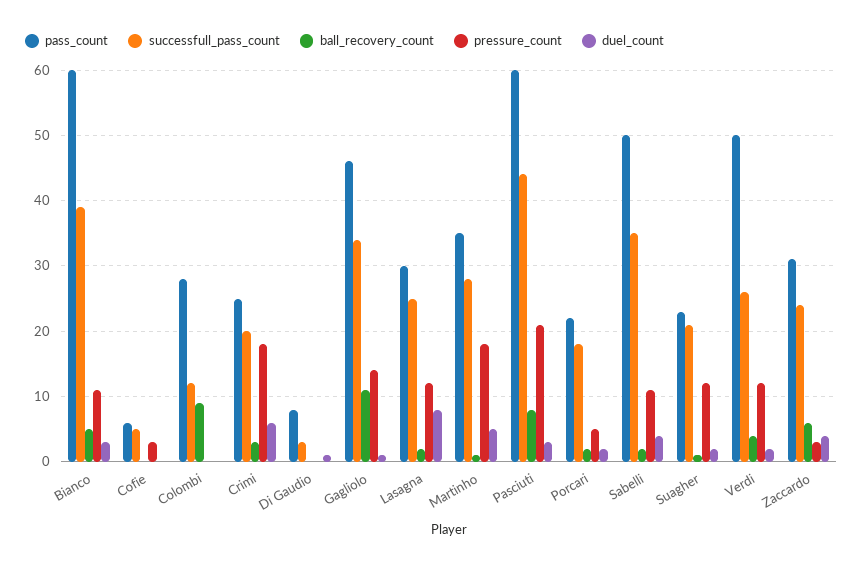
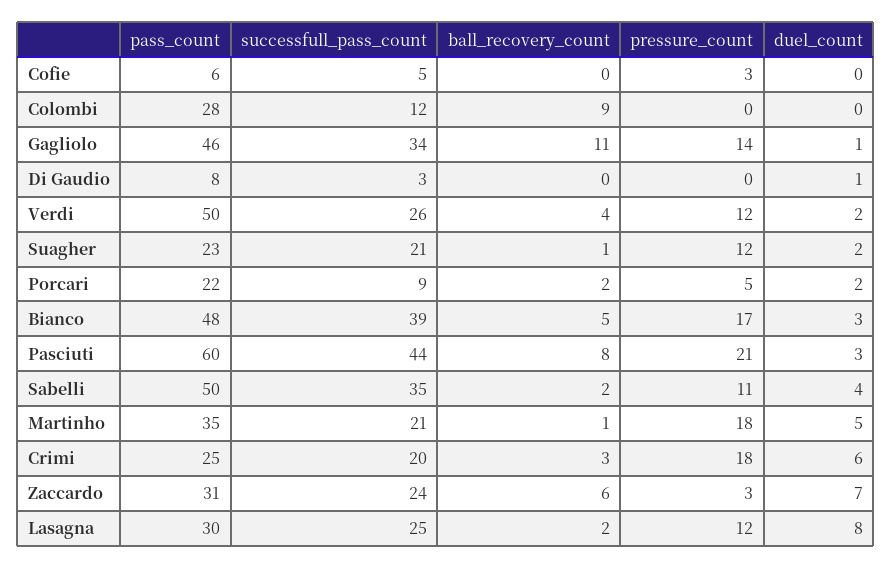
pass_count, Bianco: 60 -> 48
pressure_count, Bianco: 11 -> 17
successfull_pass_count, Martinho: 28 -> 21
successfull_pass_count, Porcari: 18 -> 9
duel_count, Zaccardo: 4 -> 7

